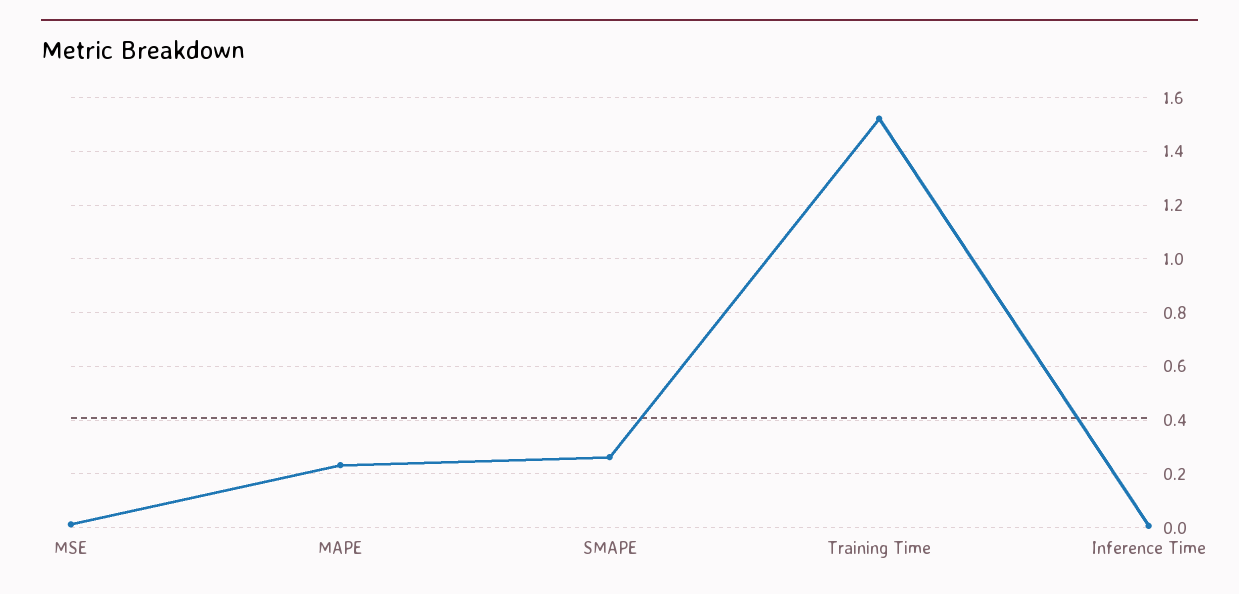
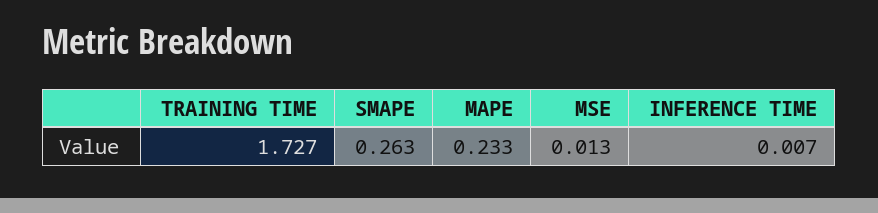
Training Time: 1.525 -> 1.727

